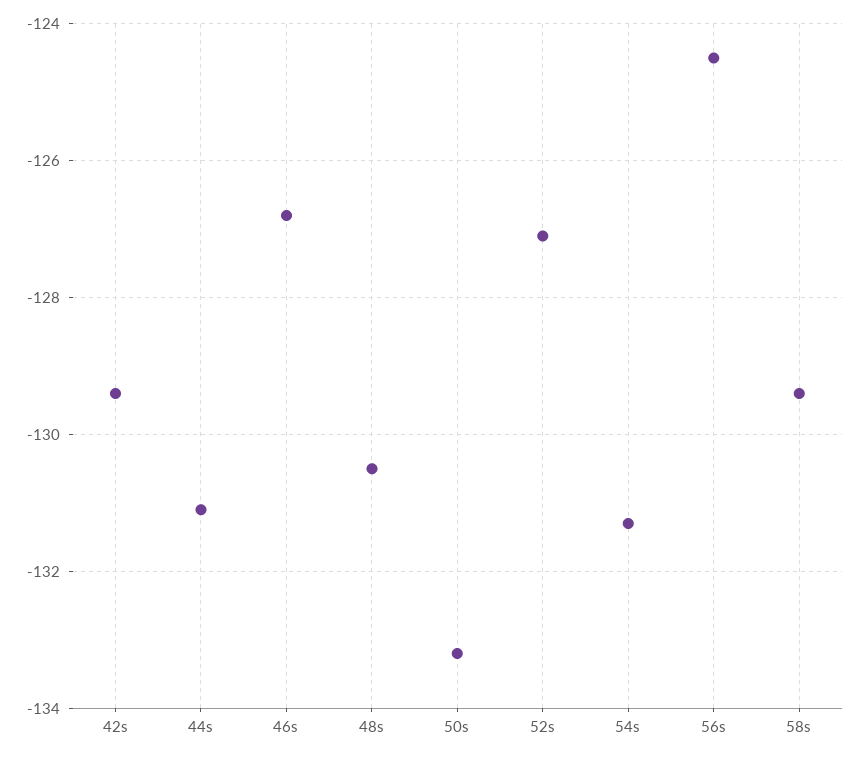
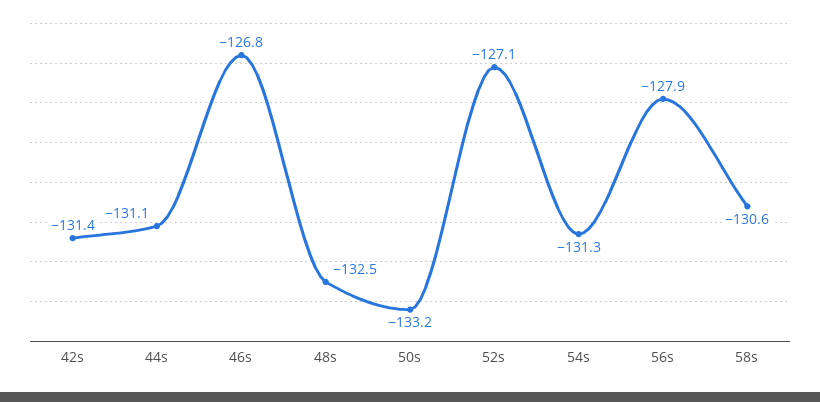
42s: -129.5 -> -131.4
48s: -130.5 -> -132.5
56s: -124.5 -> -127.9
58s: -129.5 -> -130.6

